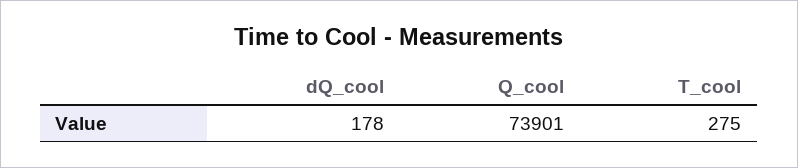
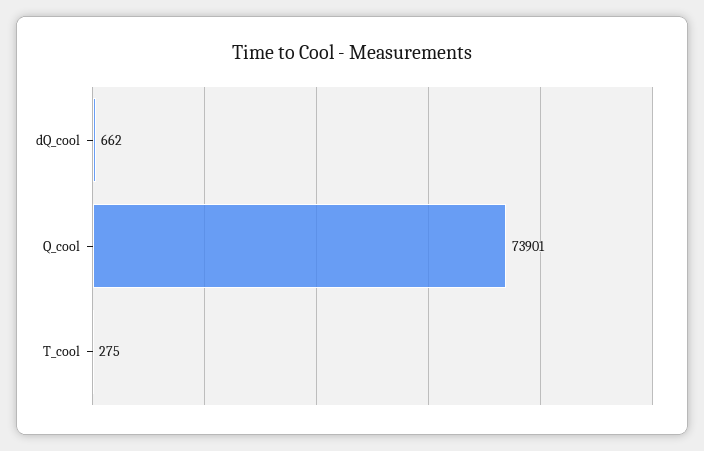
dQ_cool: 178 -> 662

